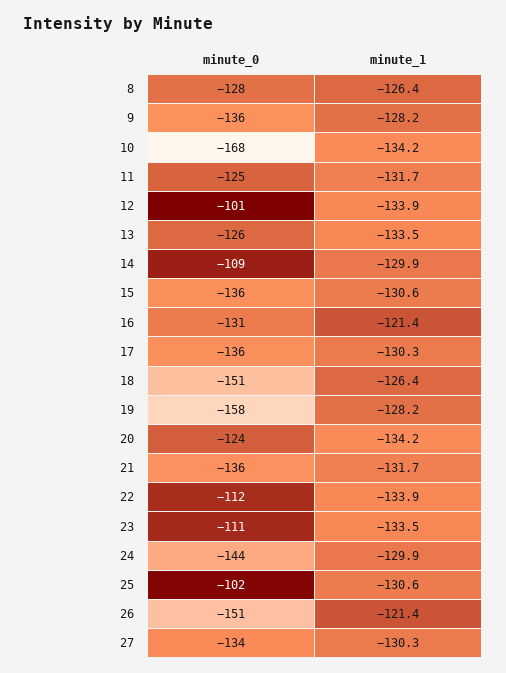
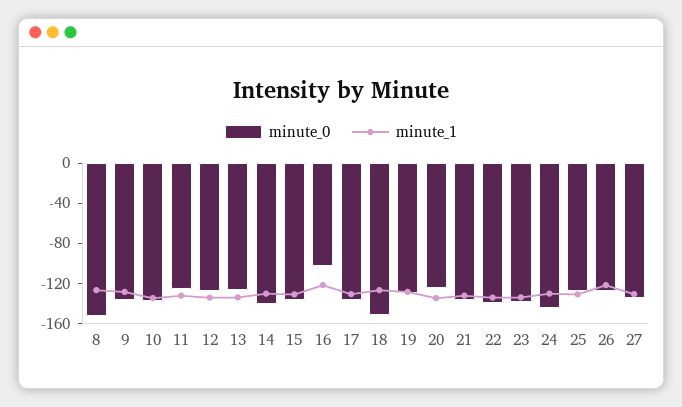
minute_0, 8: -128 -> -150
minute_0, 10: -168 -> -140
minute_0, 12: -101 -> -130
minute_0, 14: -109 -> -140
minute_0, 16: -131 -> -100
minute_0, 19: -158 -> -130
minute_0, 22: -112 -> -140
minute_0, 23: -111 -> -140
minute_0, 25: -102 -> -130
minute_0, 26: -151 -> -130

